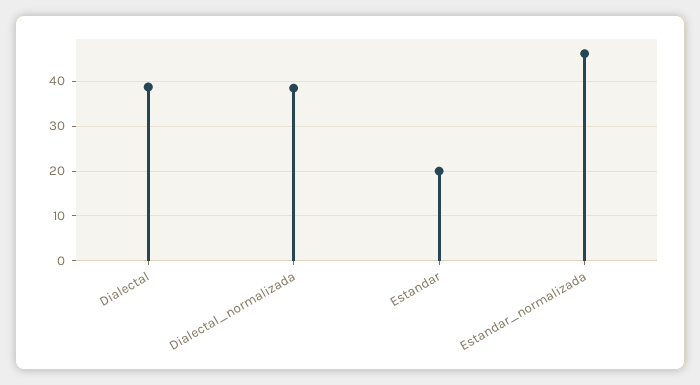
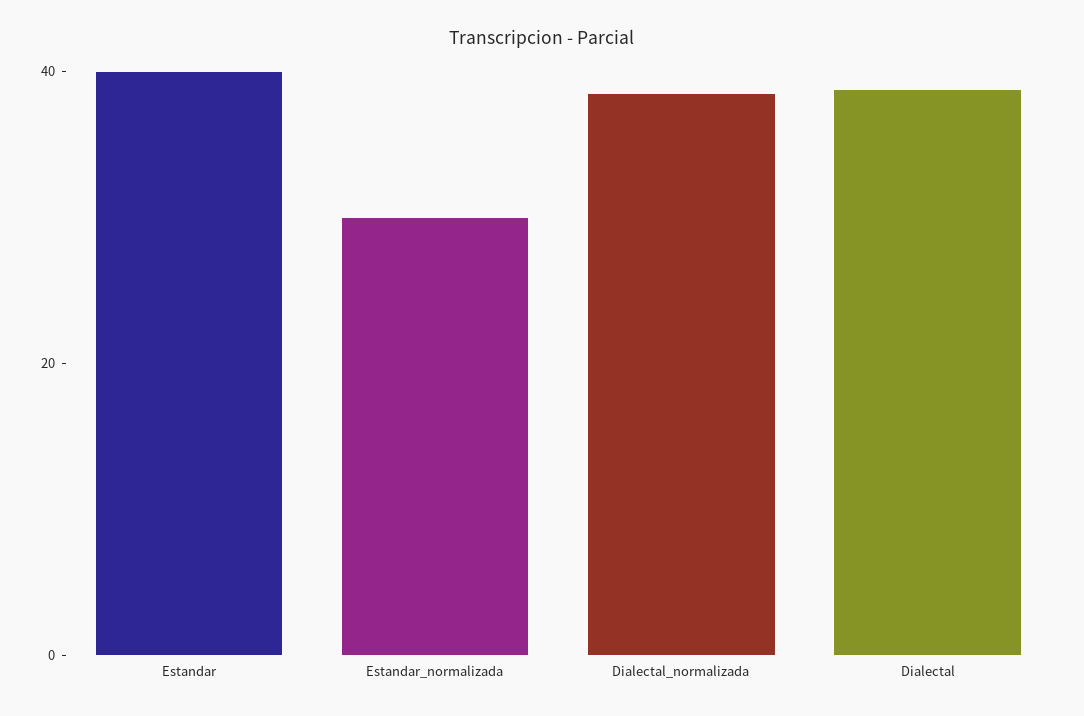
Estandar: 20 -> 40
Estandar_normalizada: 46 -> 30

